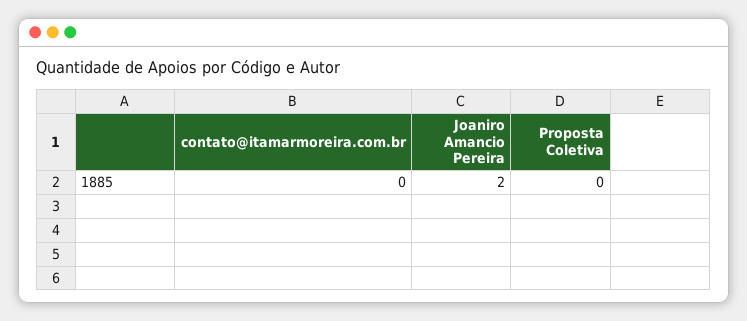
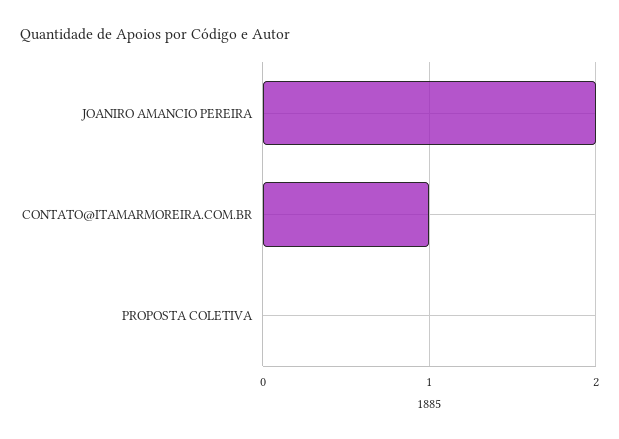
contato@itamarmoreira.com.br: 0 -> 1

